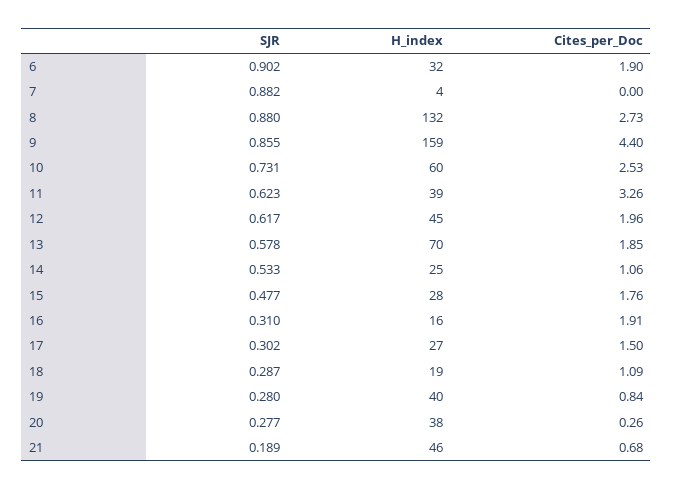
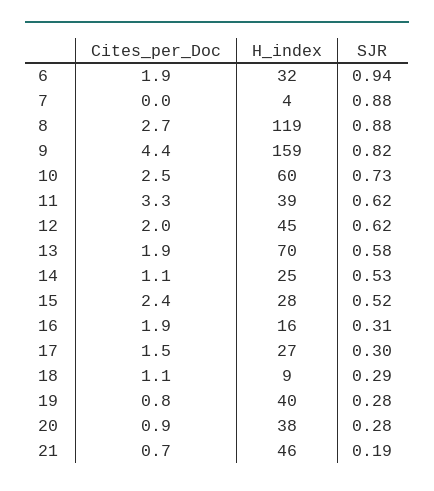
SJR, 6: 0.902 -> 0.94
H_index, 8: 132 -> 119
SJR, 9: 0.855 -> 0.82
SJR, 15: 0.477 -> 0.52
Cites_per_Doc, 15: 1.76 -> 2.4
H_index, 18: 19 -> 9
Cites_per_Doc, 20: 0.26 -> 0.9

